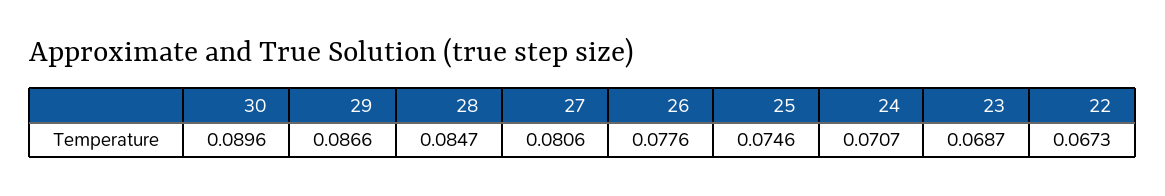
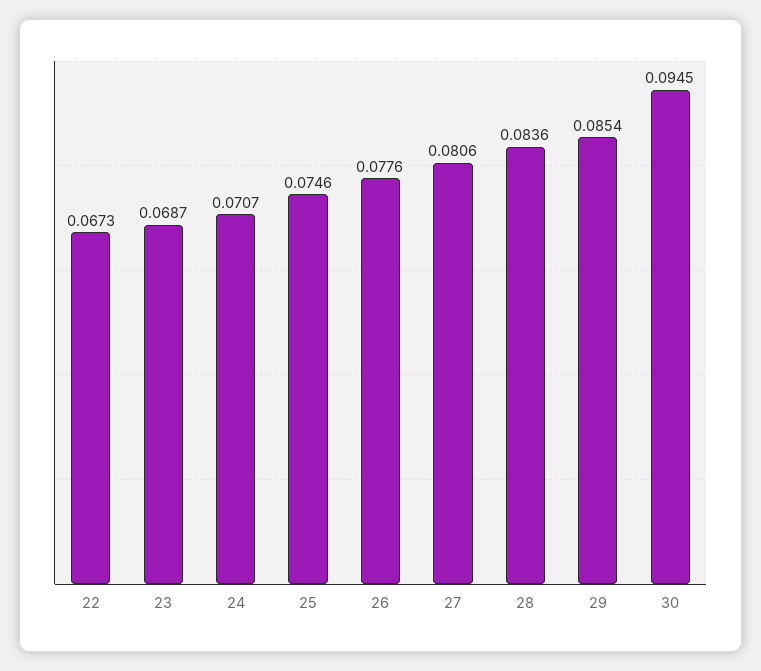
30: 0.0896 -> 0.0945
29: 0.0866 -> 0.0854
28: 0.0847 -> 0.0836

